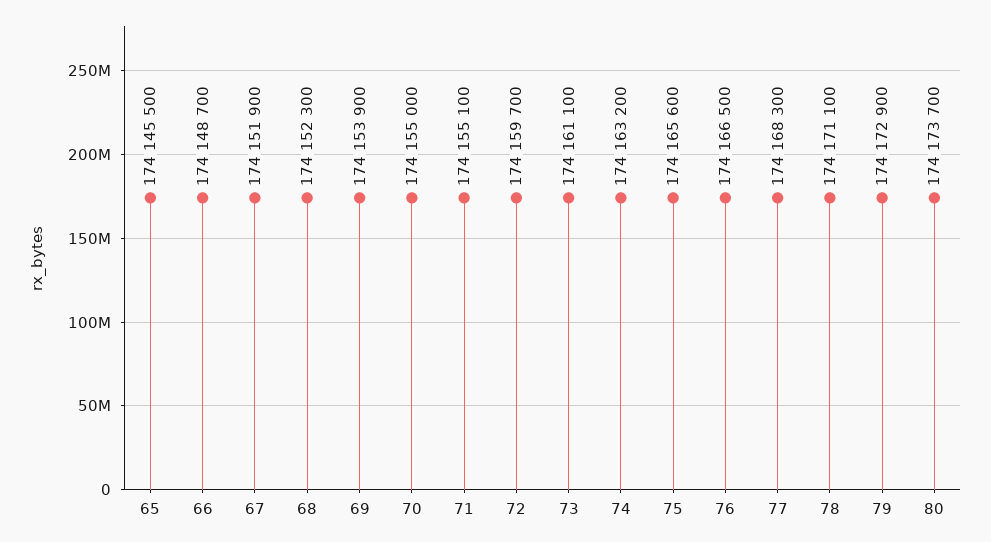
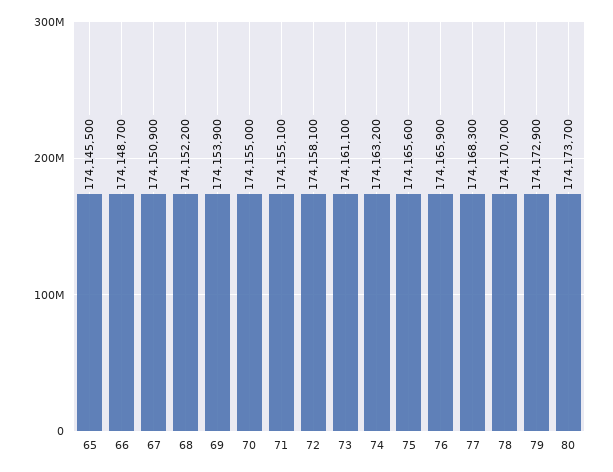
67: 174151900 -> 174150900
68: 174152300 -> 174152200
72: 174159700 -> 174158100
76: 174166500 -> 174165900
78: 174171100 -> 174170700

